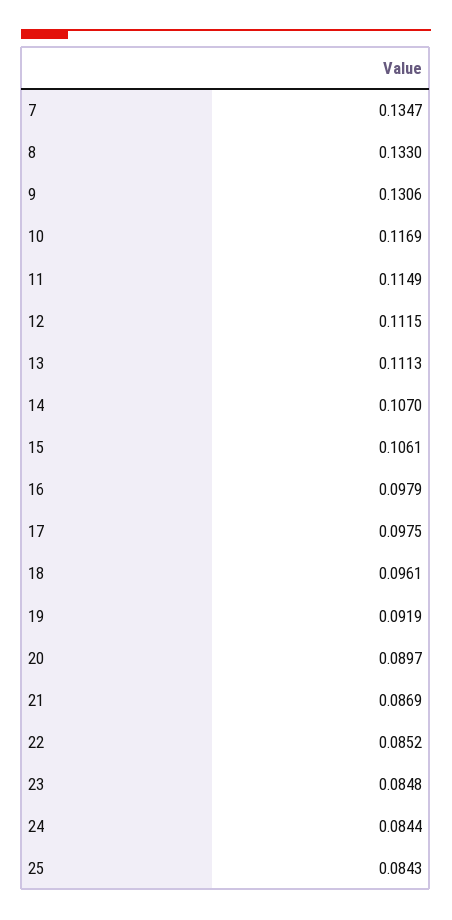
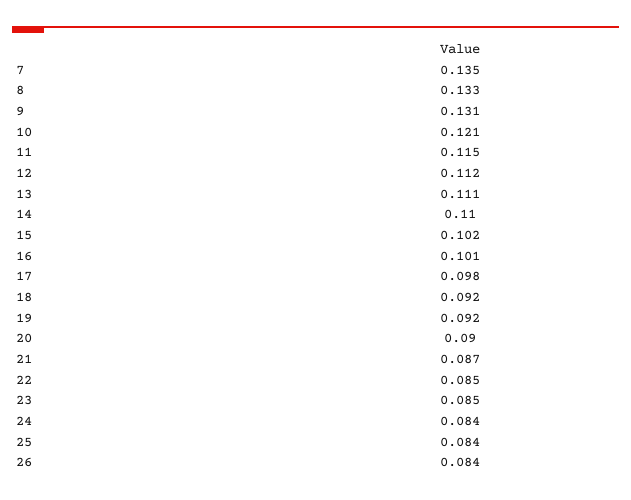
10: 0.1169 -> 0.121
14: 0.107 -> 0.11
15: 0.1061 -> 0.102
16: 0.0979 -> 0.101
18: 0.0961 -> 0.092
26: none -> 0.084

